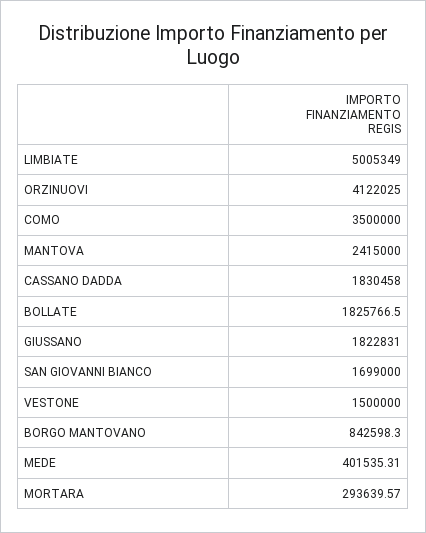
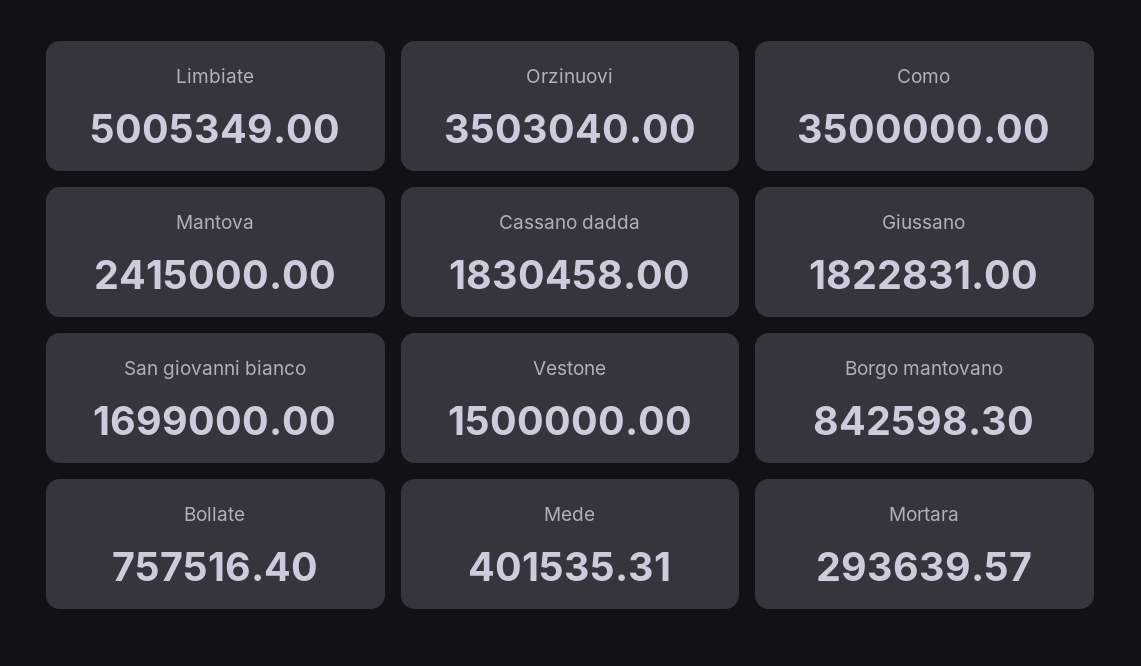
ORZINUOVI: 4122025 -> 3503040
BOLLATE: 1825766.5 -> 757516.4

